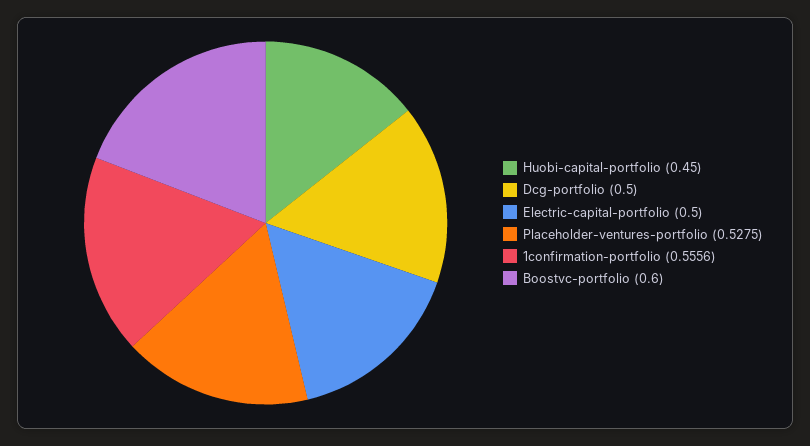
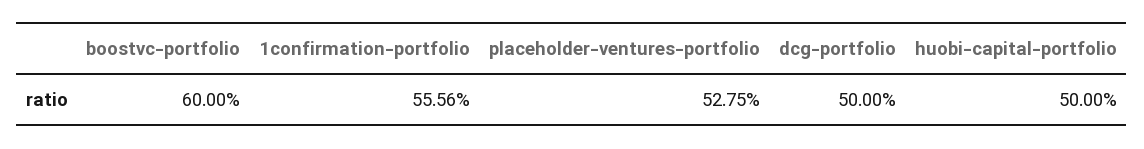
Huobi-capital-portfolio: 0.45 -> 0.5
Electric-capital-portfolio: 0.5 -> none

